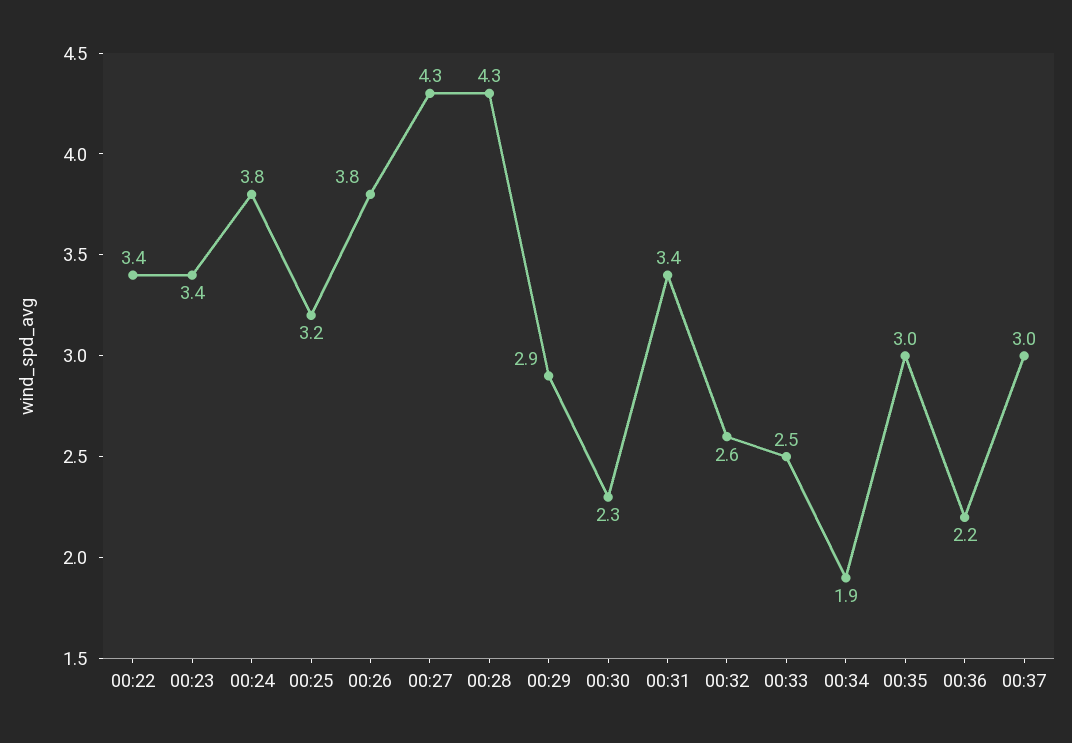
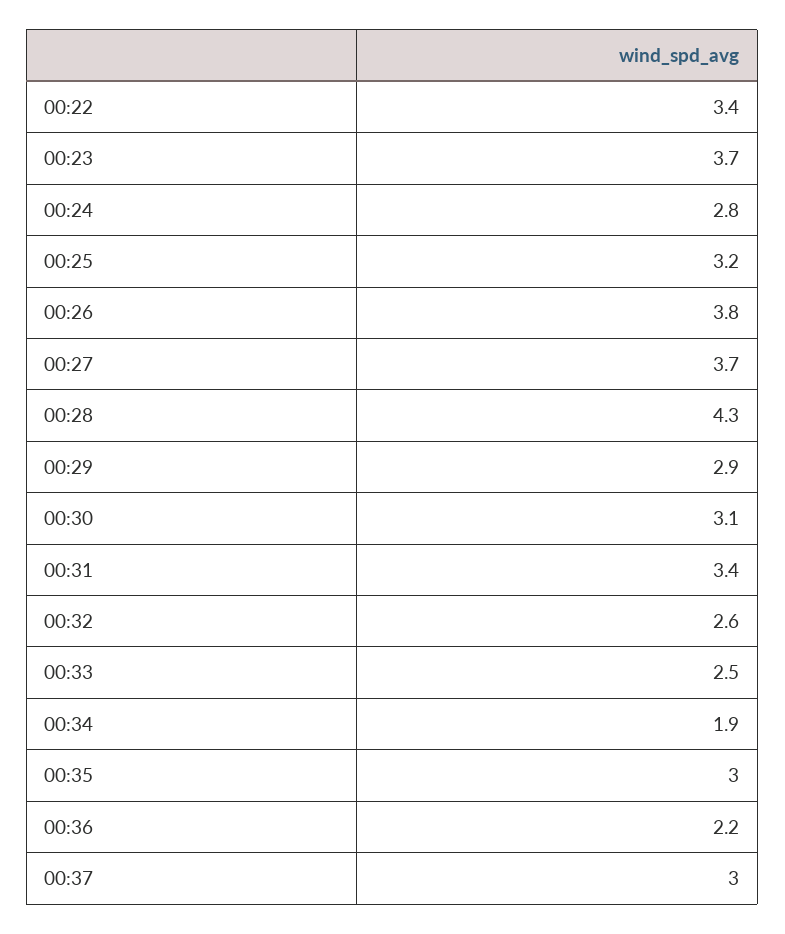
00:23: 3.4 -> 3.7
00:24: 3.8 -> 2.8
00:27: 4.3 -> 3.7
00:30: 2.3 -> 3.1

